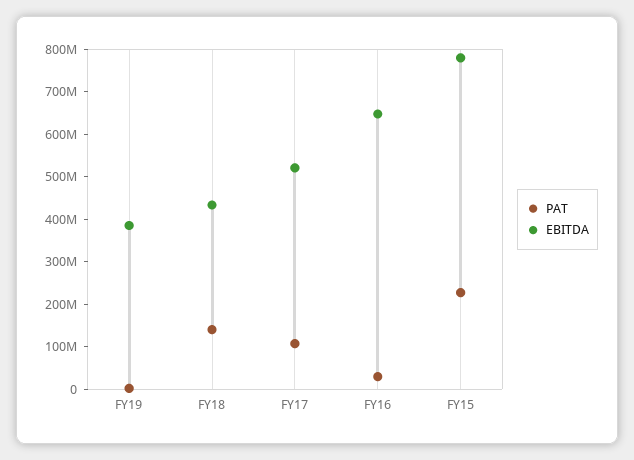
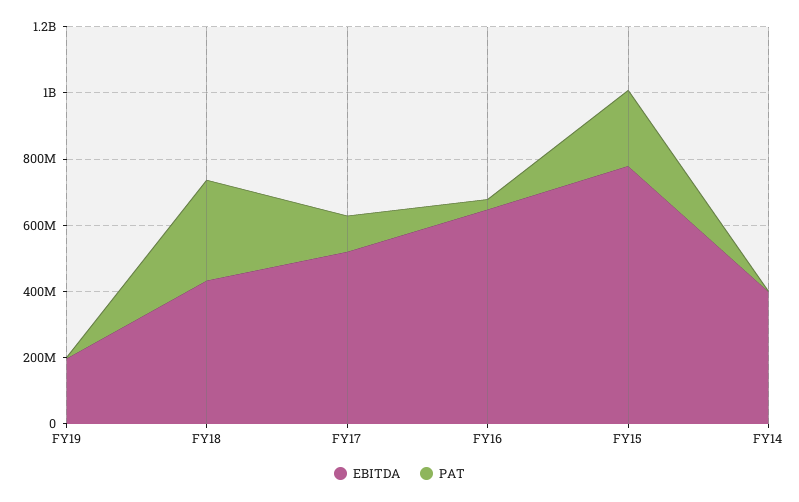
EBITDA, FY19: 380000000 -> 200000000
PAT, FY18: 140000000 -> 300000000
EBITDA, FY14: none -> 400000000
PAT, FY14: none -> 0

